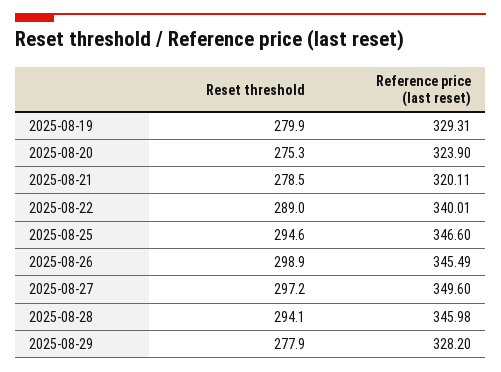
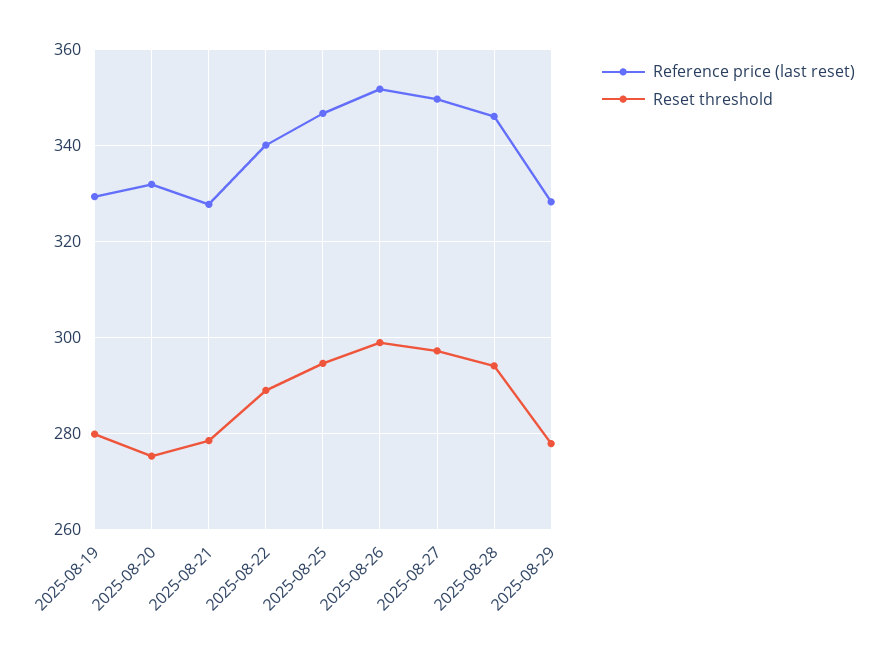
Reference price (last reset), 2025-08-20: 323.9 -> 332
Reference price (last reset), 2025-08-21: 320.11 -> 328
Reference price (last reset), 2025-08-26: 345.49 -> 352

